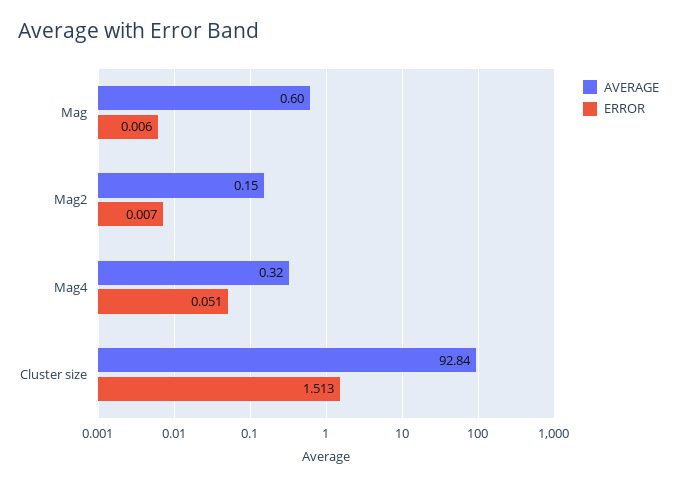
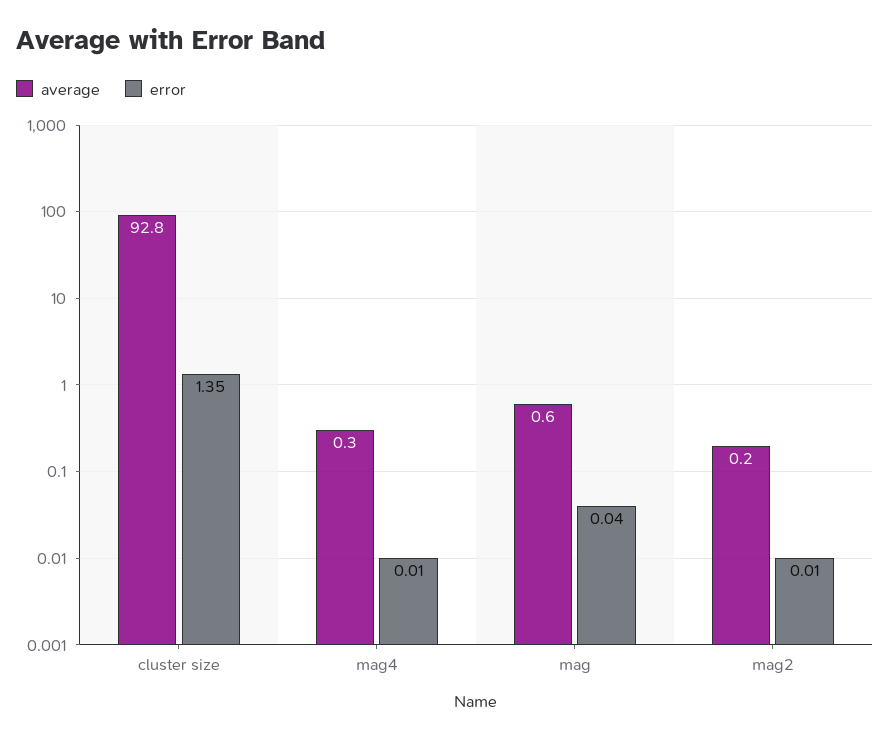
ERROR, Mag: 0.006 -> 0.04
ERROR, Mag4: 0.051 -> 0.01
ERROR, Cluster size: 1.513 -> 1.35

